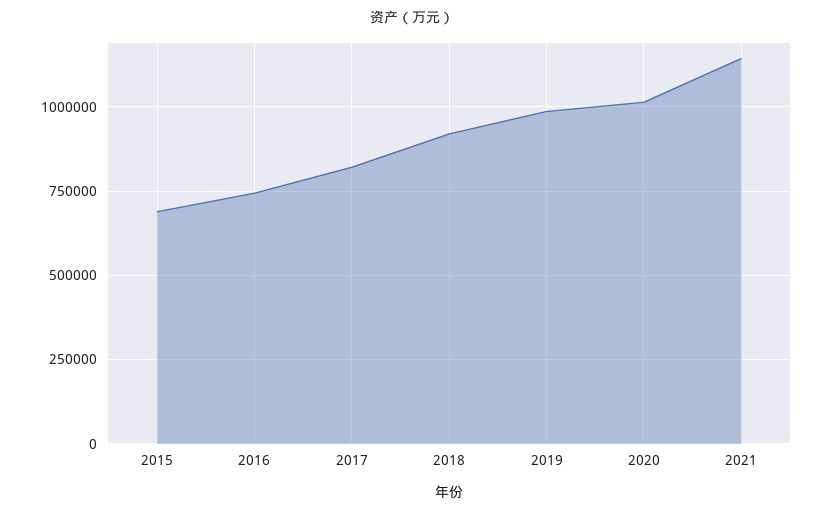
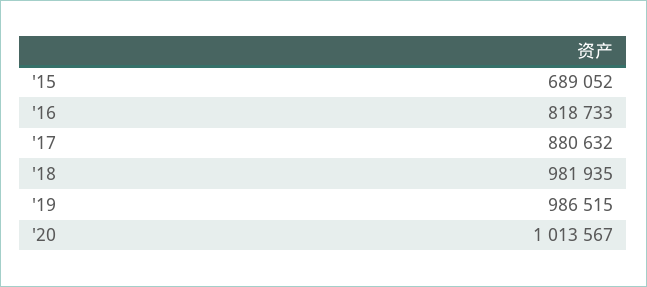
2016: 750000 -> 818733
2017: 825000 -> 880632
2018: 925000 -> 981935
2021: 1150000 -> none

